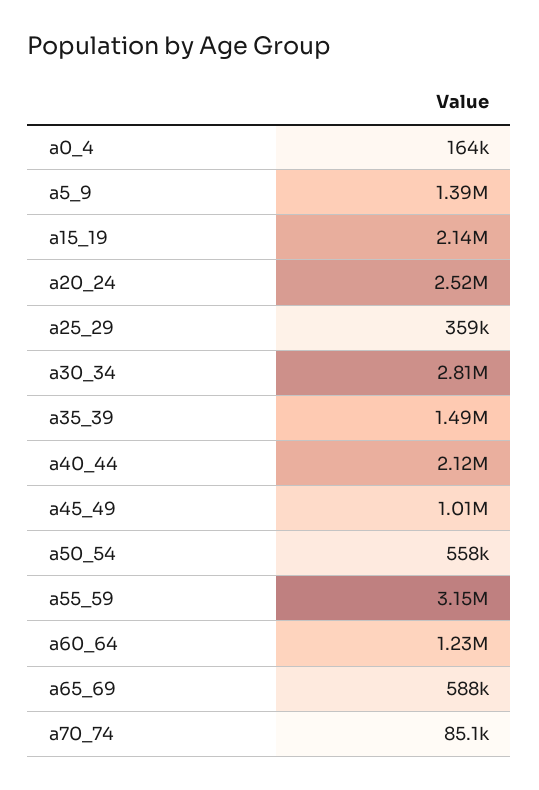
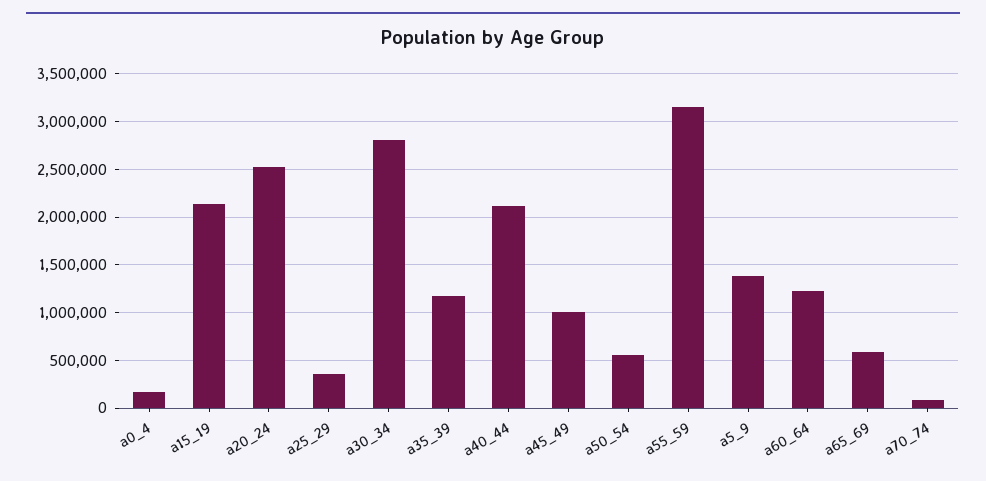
a35_39: 1490000 -> 1200000

